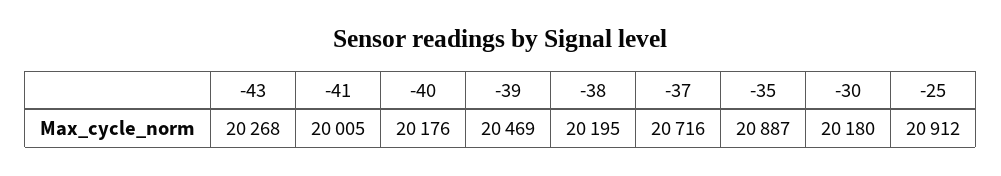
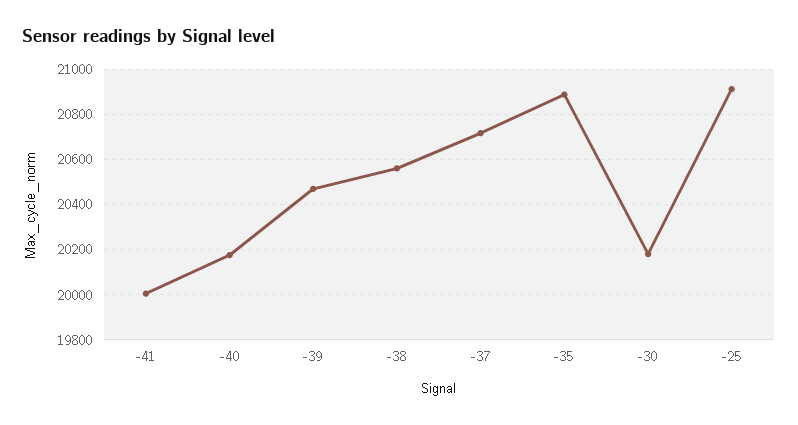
-43: 20268 -> none
-38: 20195 -> 20550

